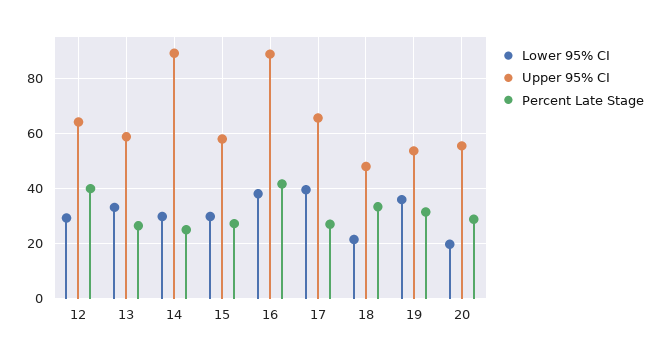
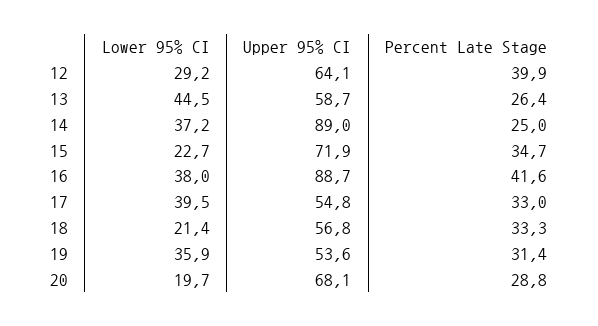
Lower 95% CI, 13: 32.5 -> 44.5
Lower 95% CI, 14: 30 -> 37.2
Lower 95% CI, 15: 30 -> 22.7
Upper 95% CI, 15: 57.5 -> 71.9
Percent Late Stage, 15: 27.5 -> 34.7
Upper 95% CI, 17: 65 -> 54.8
Percent Late Stage, 17: 27.5 -> 33
Upper 95% CI, 18: 47.5 -> 56.8
Upper 95% CI, 20: 55 -> 68.1

